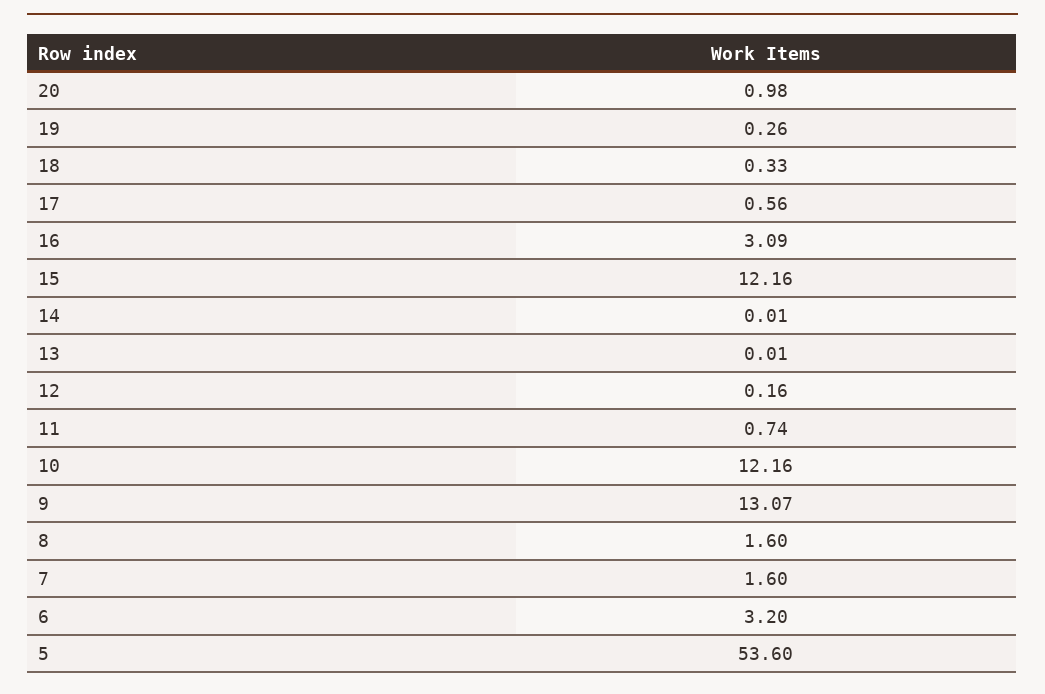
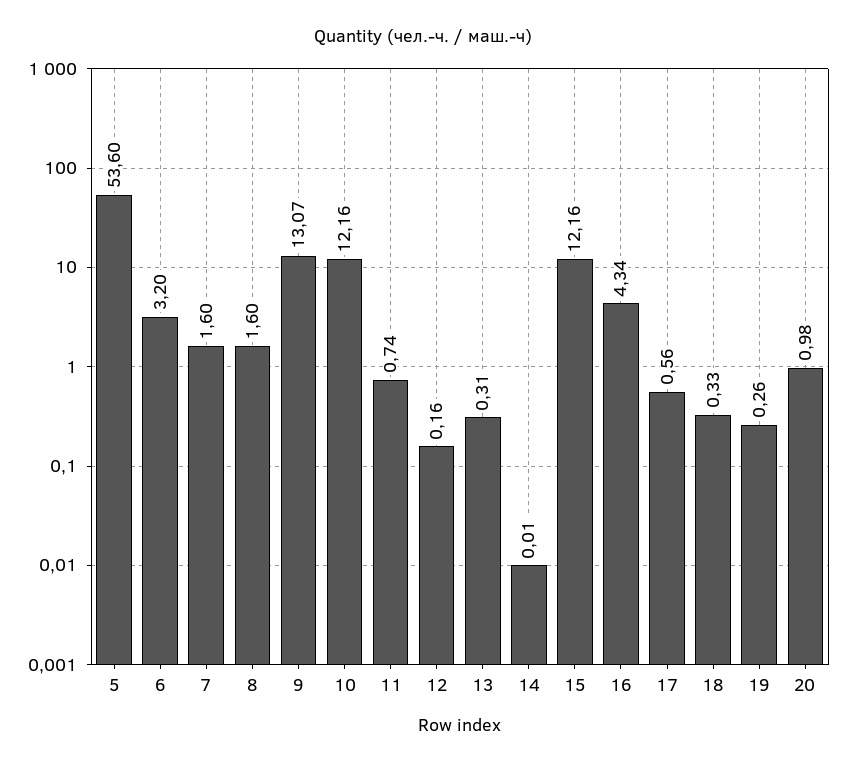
16: 3.09 -> 4.34
13: 0.01 -> 0.31

